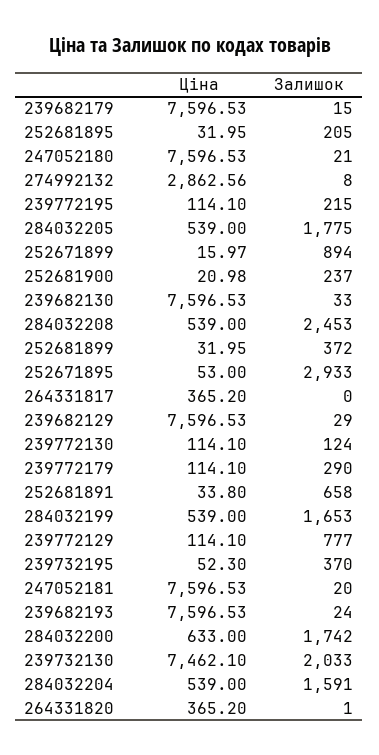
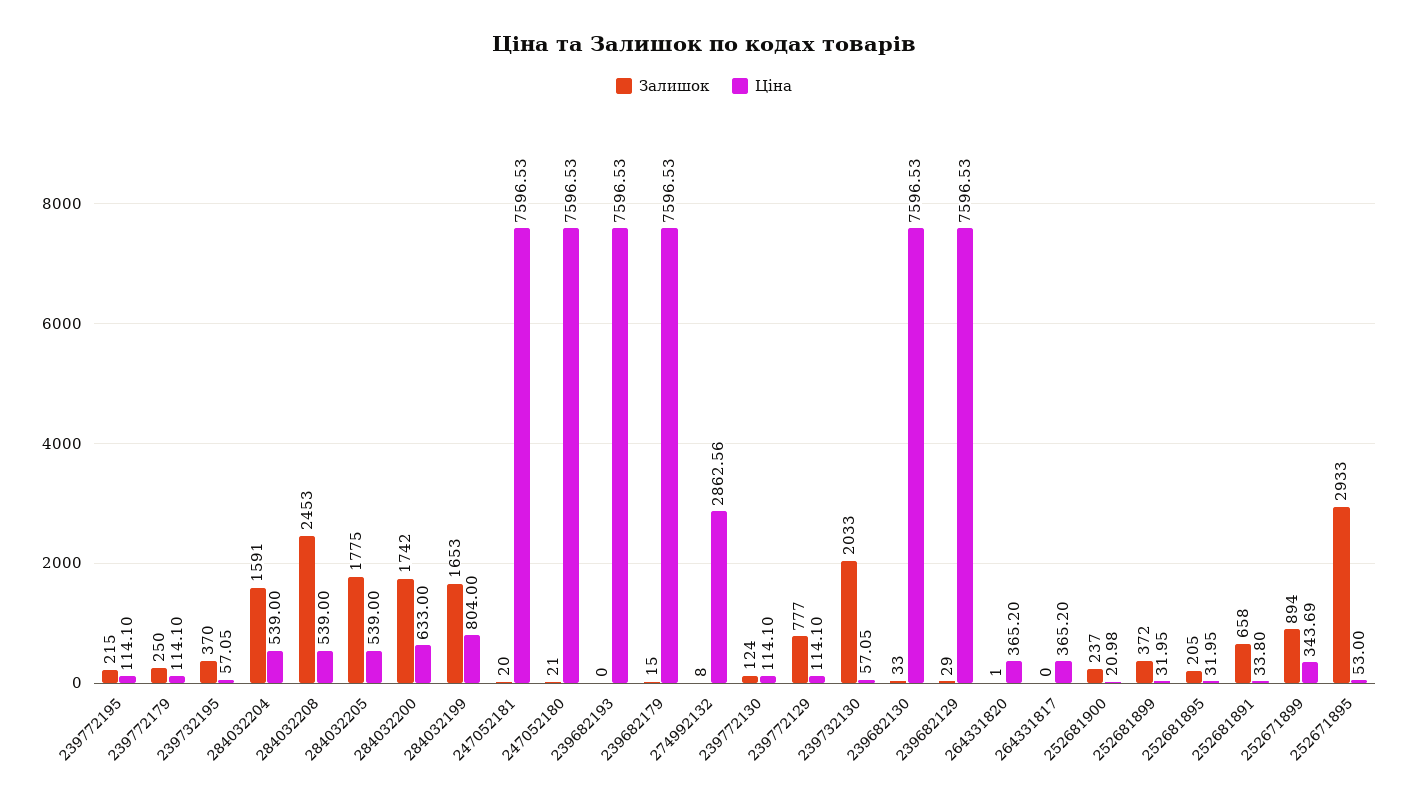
Ціна, 252671899: 15.97 -> 343.69
Залишок, 239772179: 290 -> 250
Ціна, 284032199: 539 -> 804
Ціна, 239732195: 52.3 -> 57.05
Залишок, 239682193: 24 -> 0
Ціна, 239732130: 7462.1 -> 57.05

